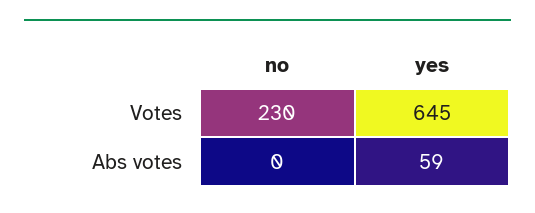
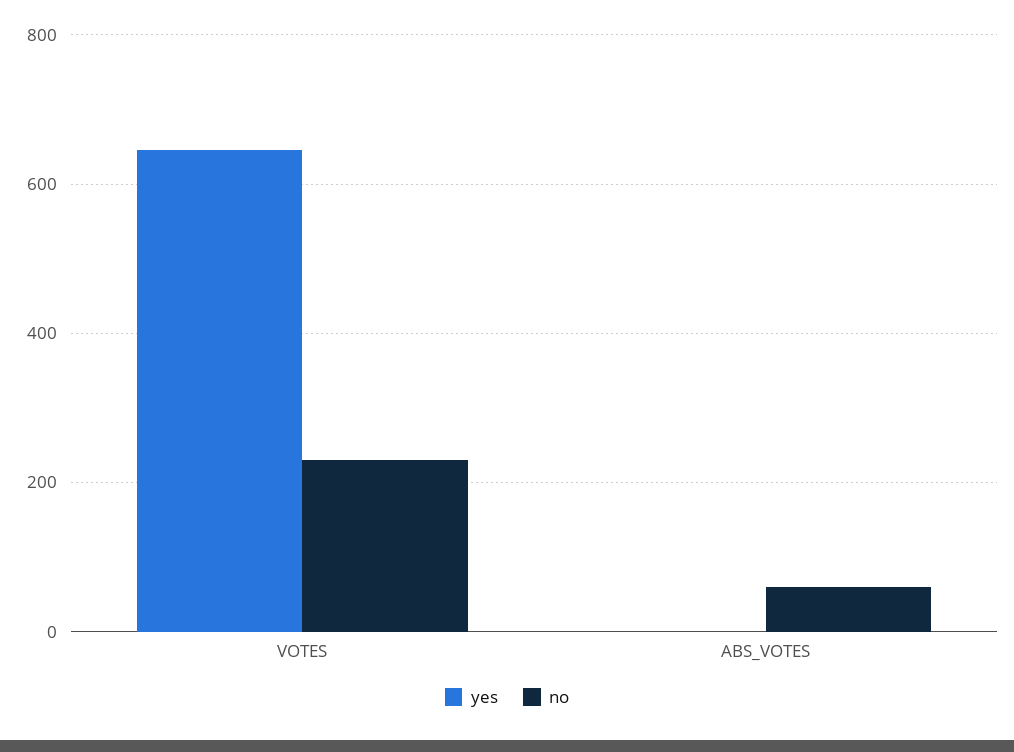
no, Abs votes: 0 -> 60
yes, Abs votes: 59 -> 0

